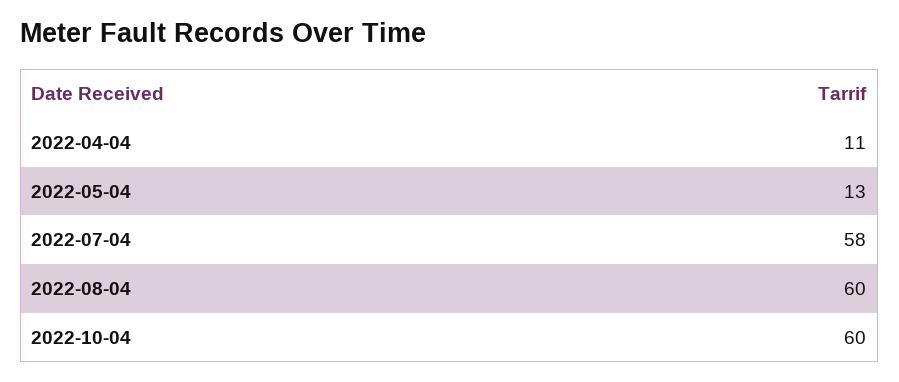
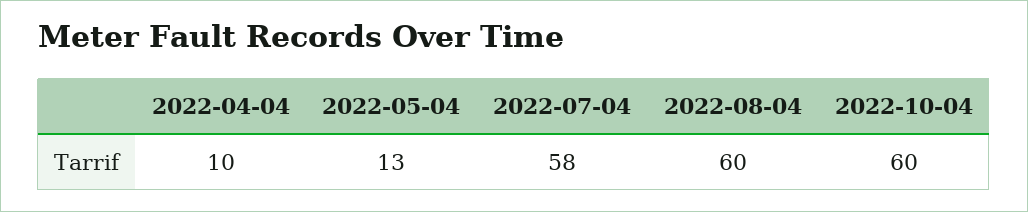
2022-04-04: 11 -> 10

